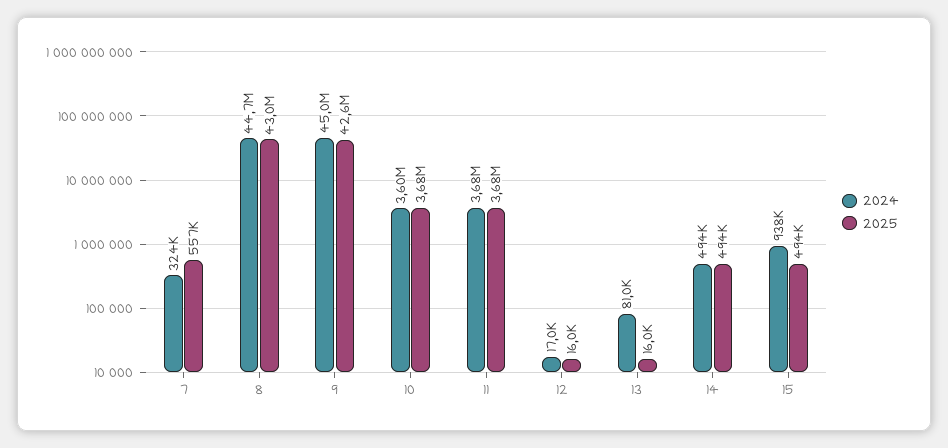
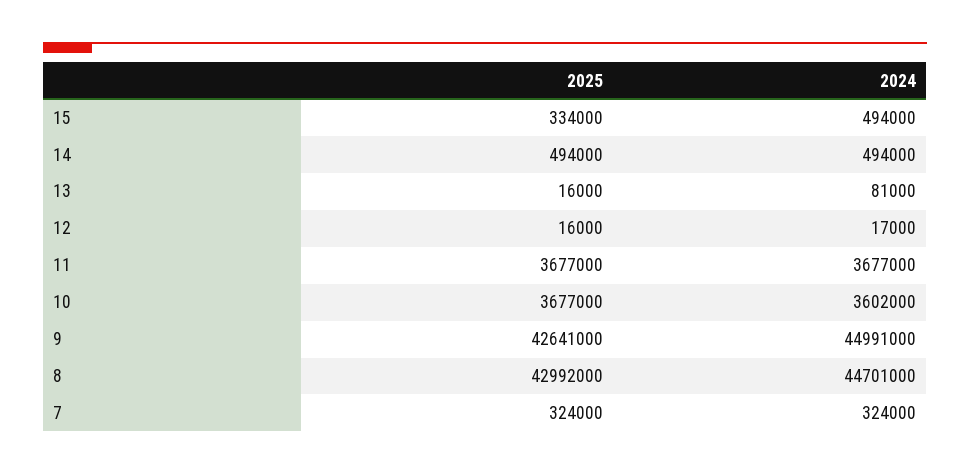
2025, 7: 557000 -> 324000
2024, 15: 938000 -> 494000
2025, 15: 494000 -> 334000

